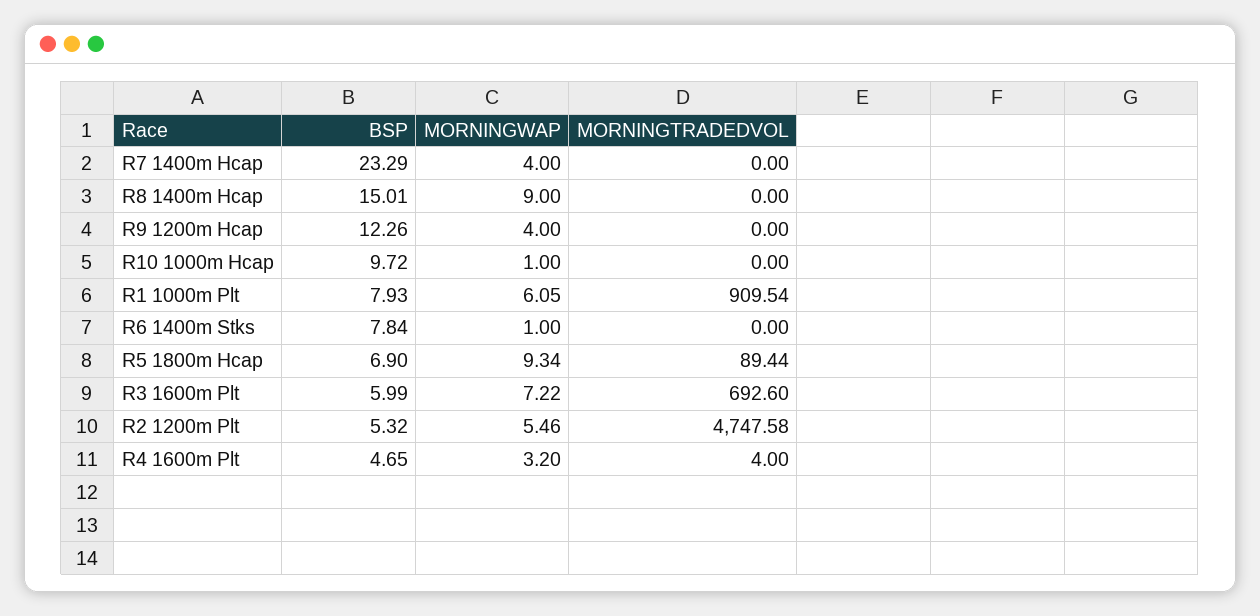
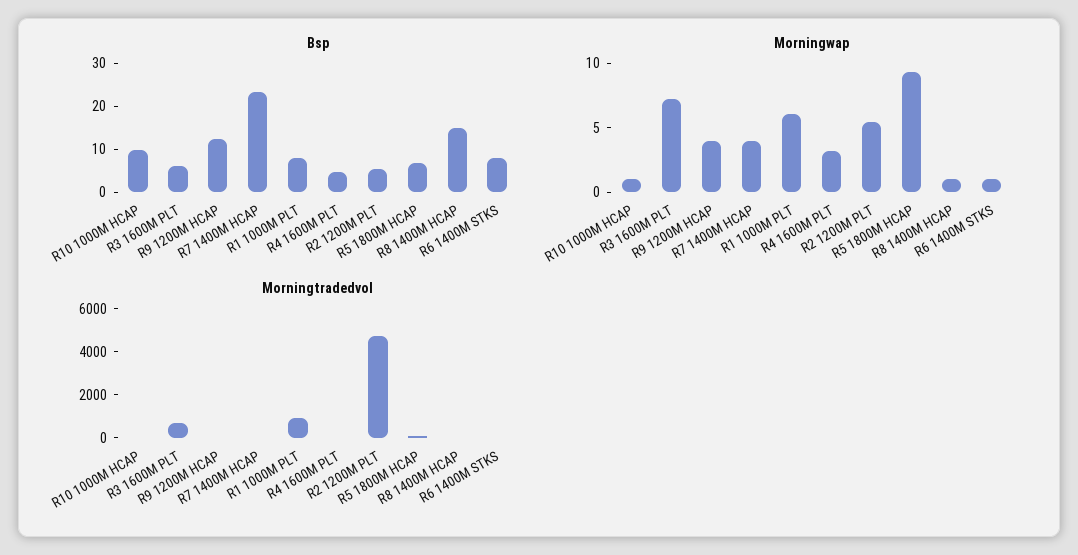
MORNINGWAP, R8 1400m Hcap: 9 -> 1

